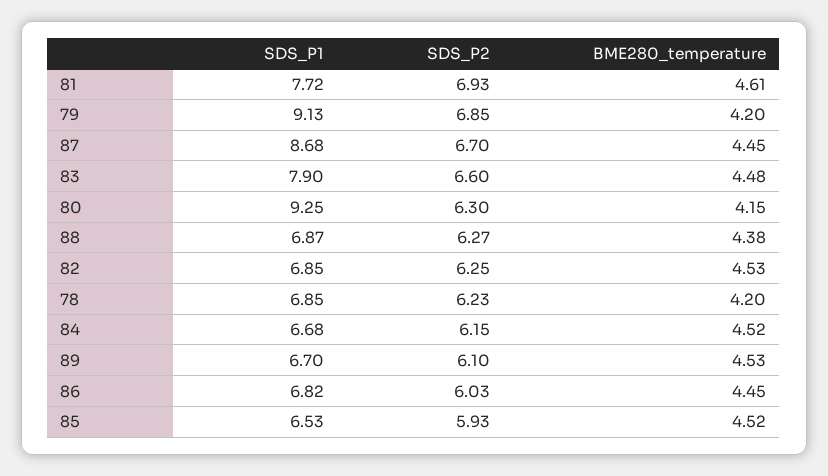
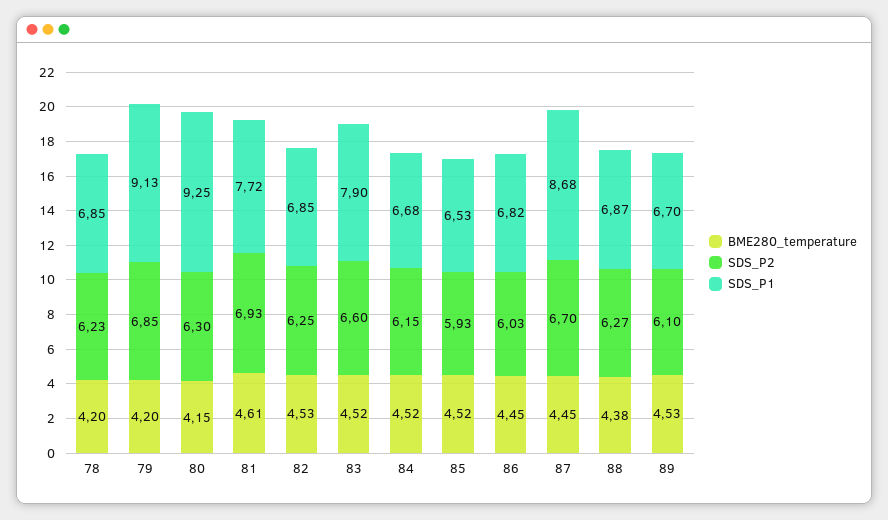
BME280_temperature, 83: 4.48 -> 4.52

